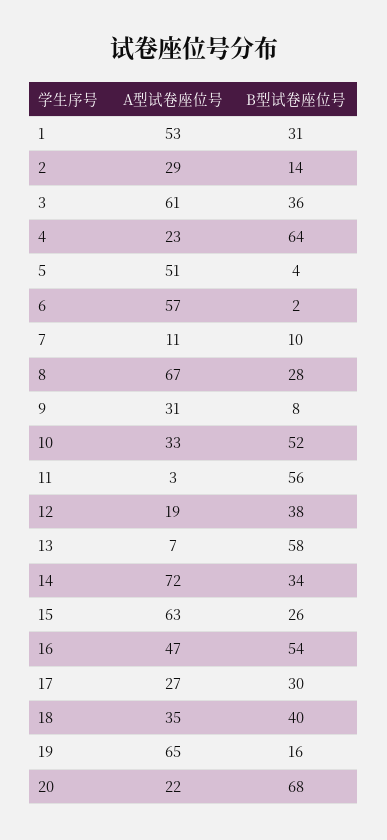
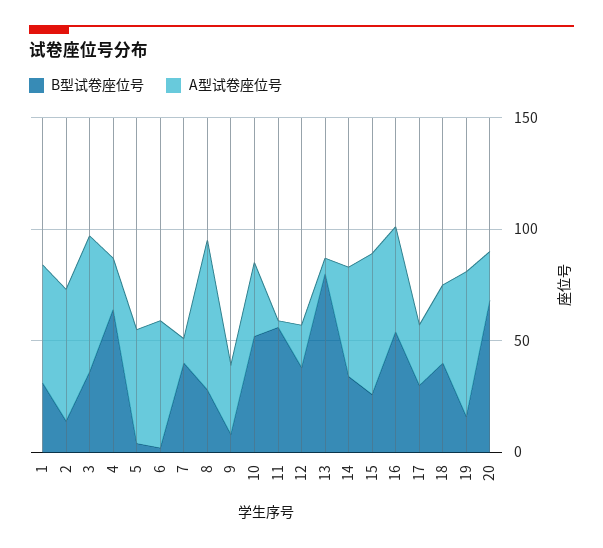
A型试卷座位号, 2: 29 -> 60
B型试卷座位号, 7: 10 -> 40
B型试卷座位号, 13: 58 -> 80
A型试卷座位号, 14: 72 -> 50

